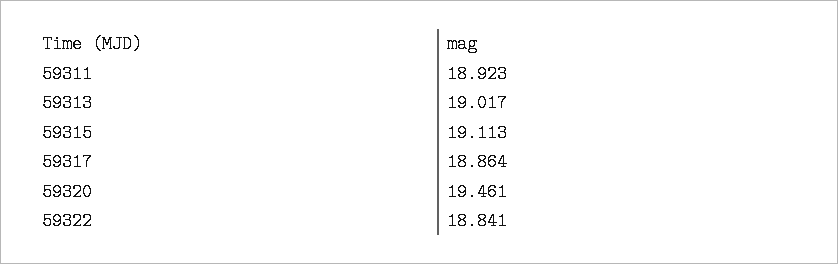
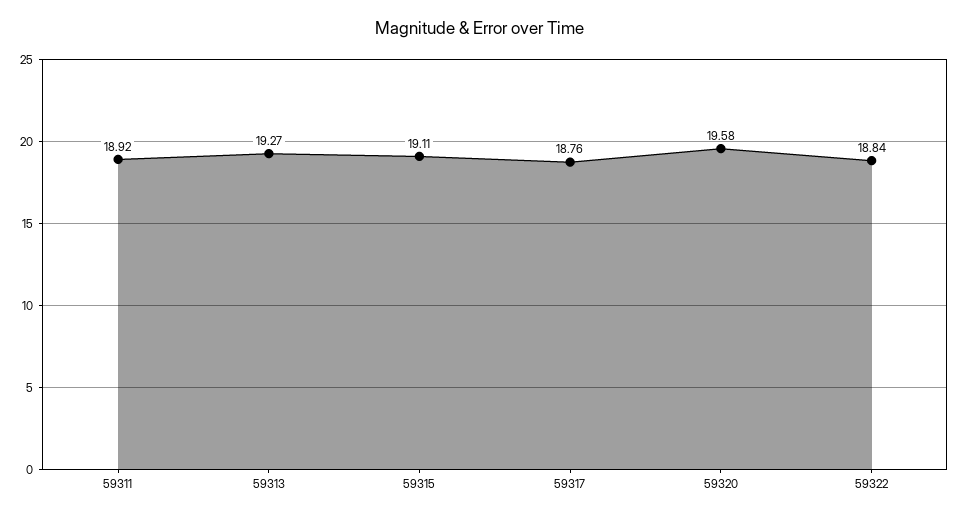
59313: 19.017 -> 19.27
59317: 18.864 -> 18.76
59320: 19.461 -> 19.58

